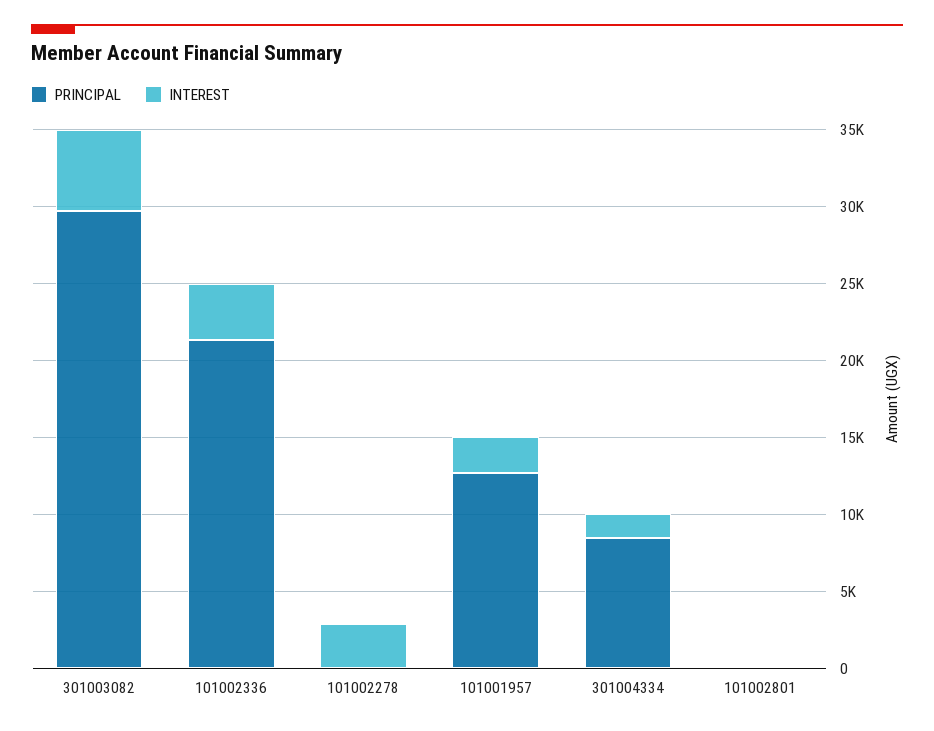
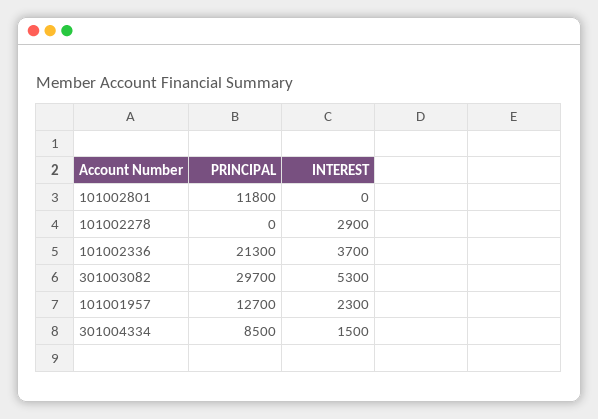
PRINCIPAL, 101002801: 0 -> 11800

